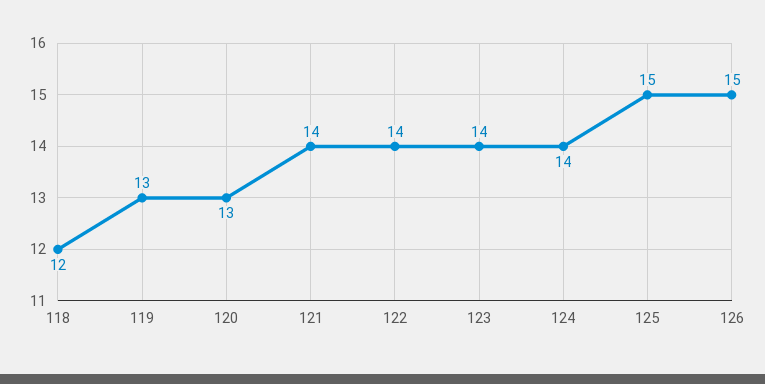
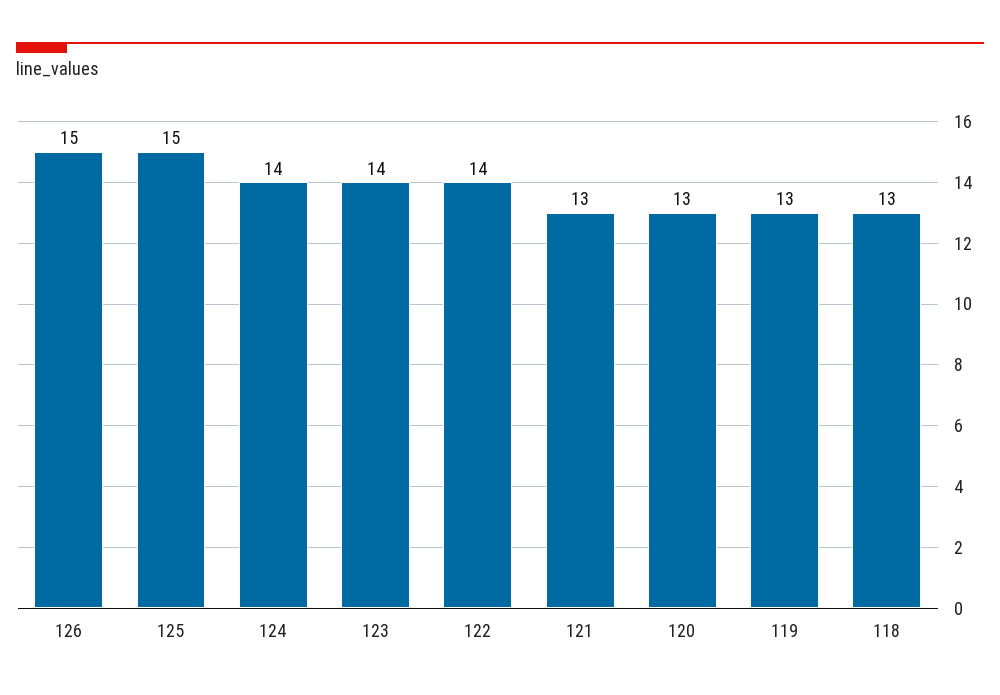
118: 12 -> 13
121: 14 -> 13

